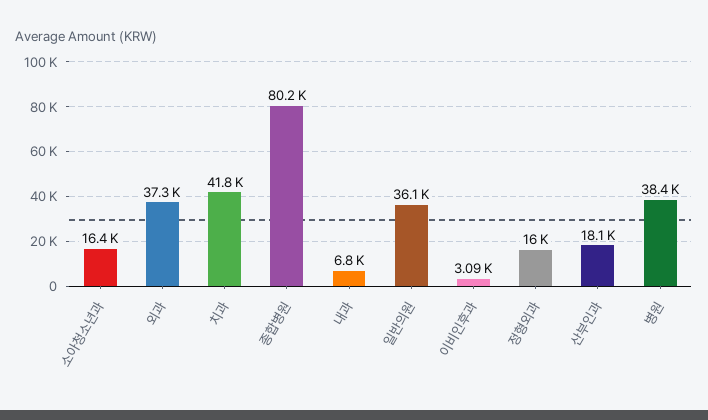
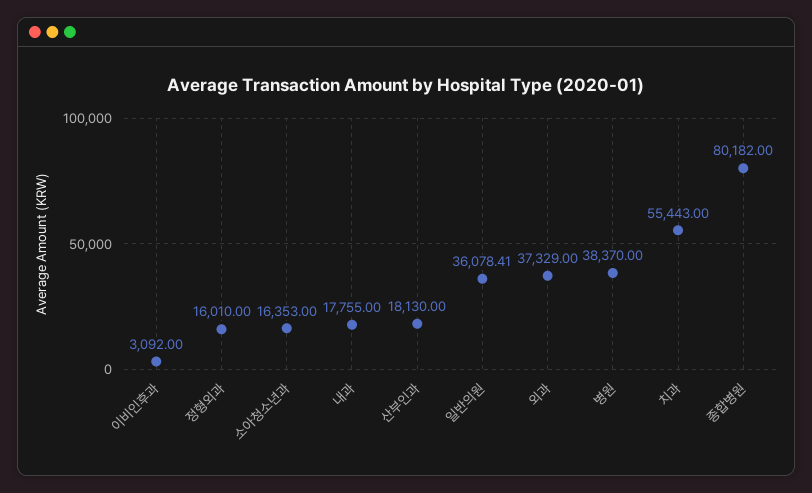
치과: 41800 -> 55443
내과: 6800 -> 17755

